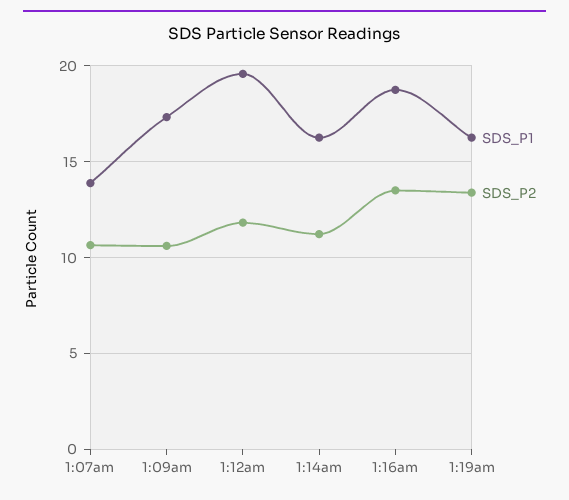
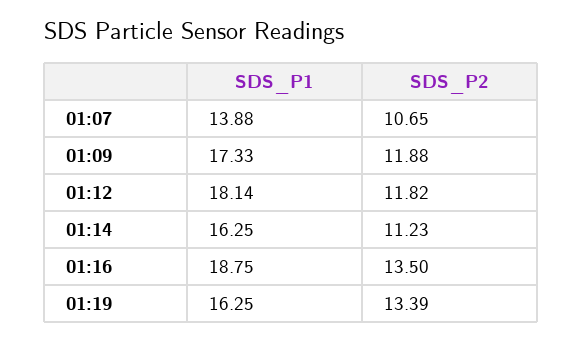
SDS_P2, 1:09am: 10.5 -> 11.88
SDS_P1, 1:12am: 19.5 -> 18.14

